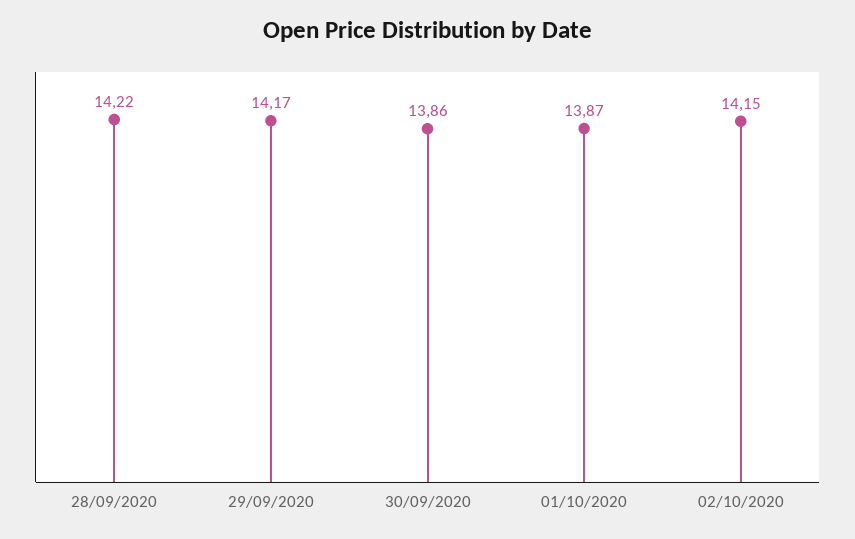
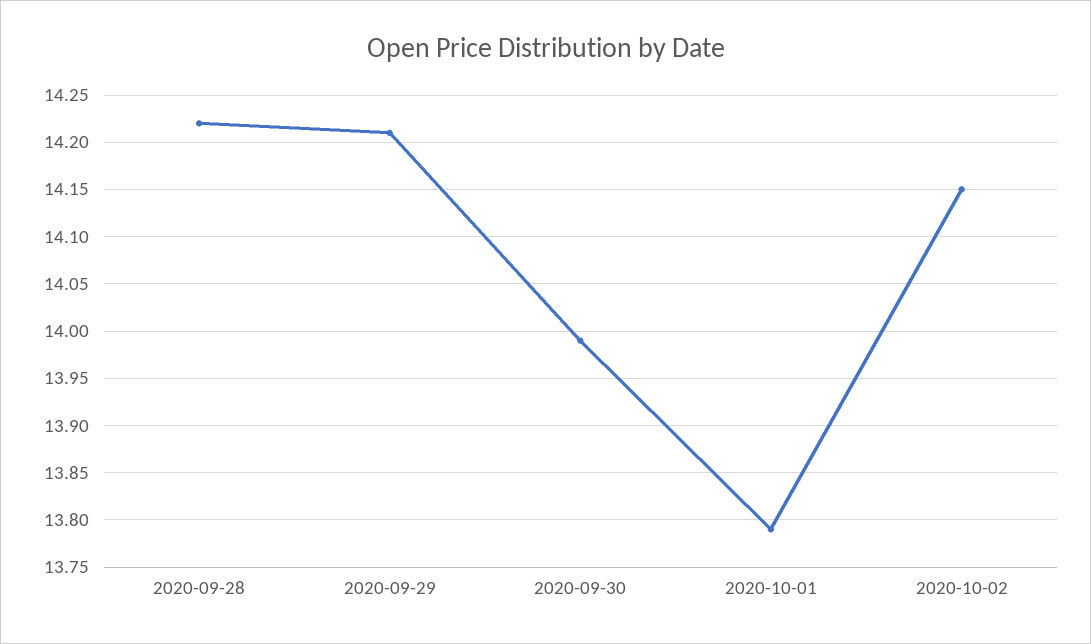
29/09/2020: 14.17 -> 14.21
30/09/2020: 13.86 -> 13.99
01/10/2020: 13.87 -> 13.79

